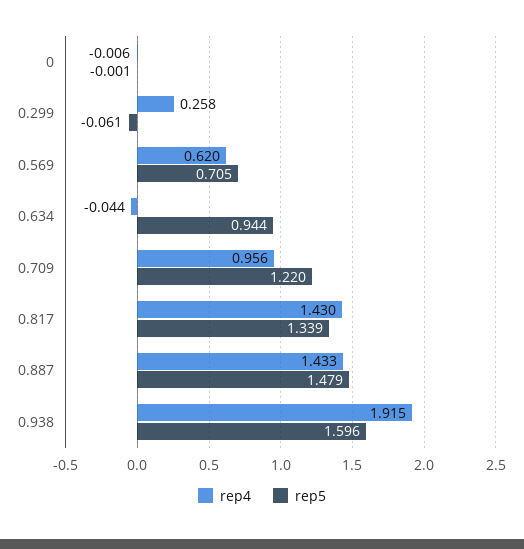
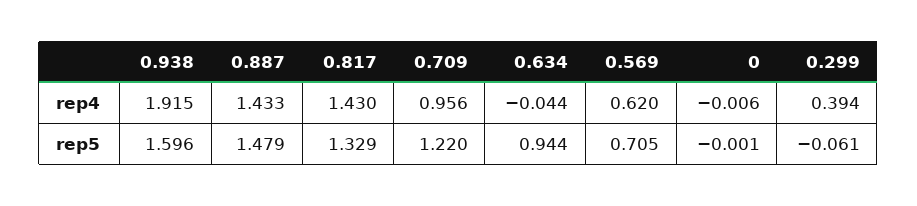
rep4, 0.299: 0.258 -> 0.394
rep5, 0.817: 1.339 -> 1.329

